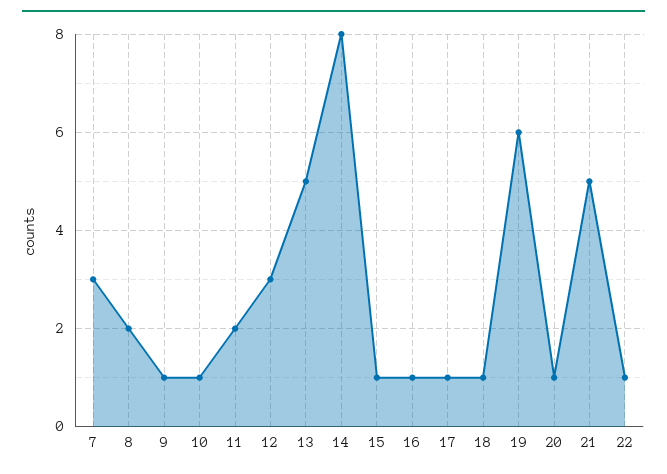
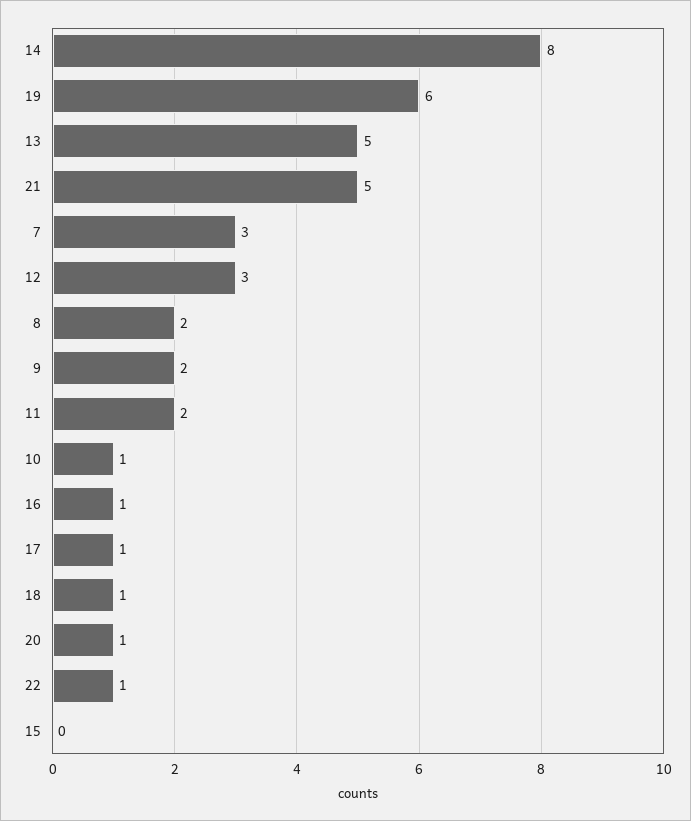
9: 1 -> 2
15: 1 -> 0

